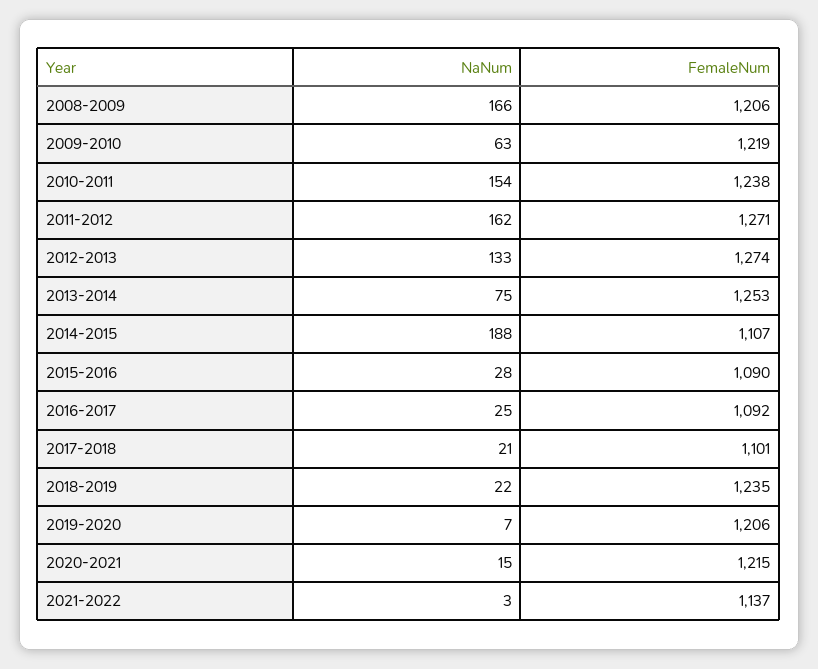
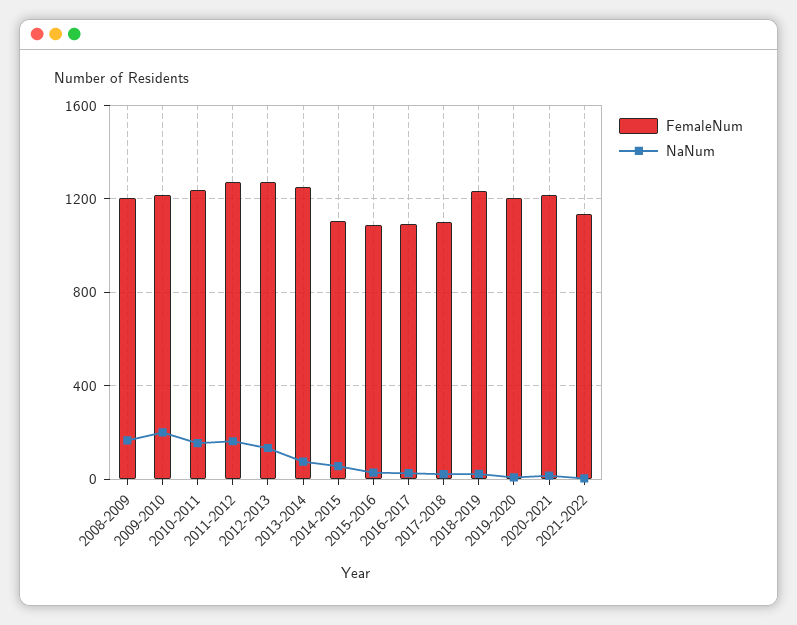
NaNum, 2009-2010: 63 -> 200
NaNum, 2014-2015: 188 -> 50

